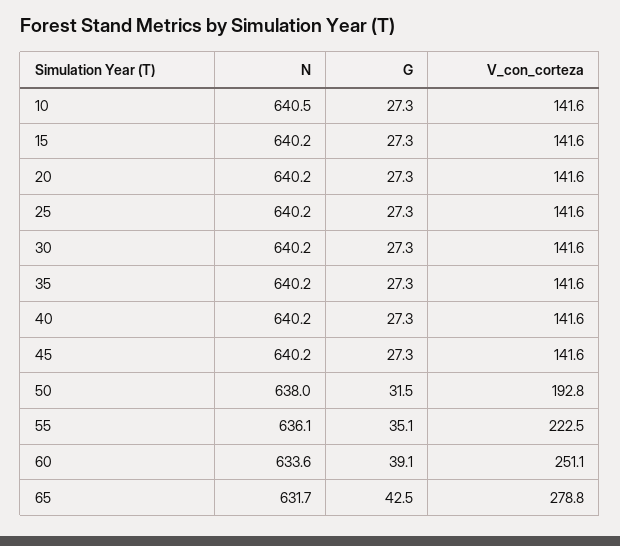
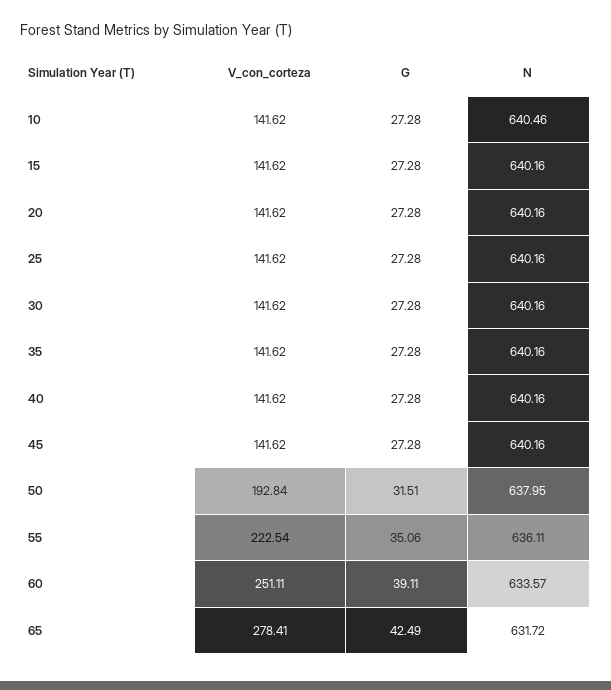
V_con_corteza, 65: 278.8 -> 278.41

